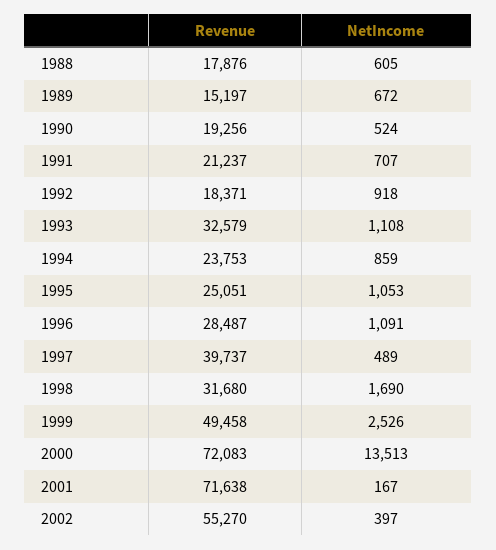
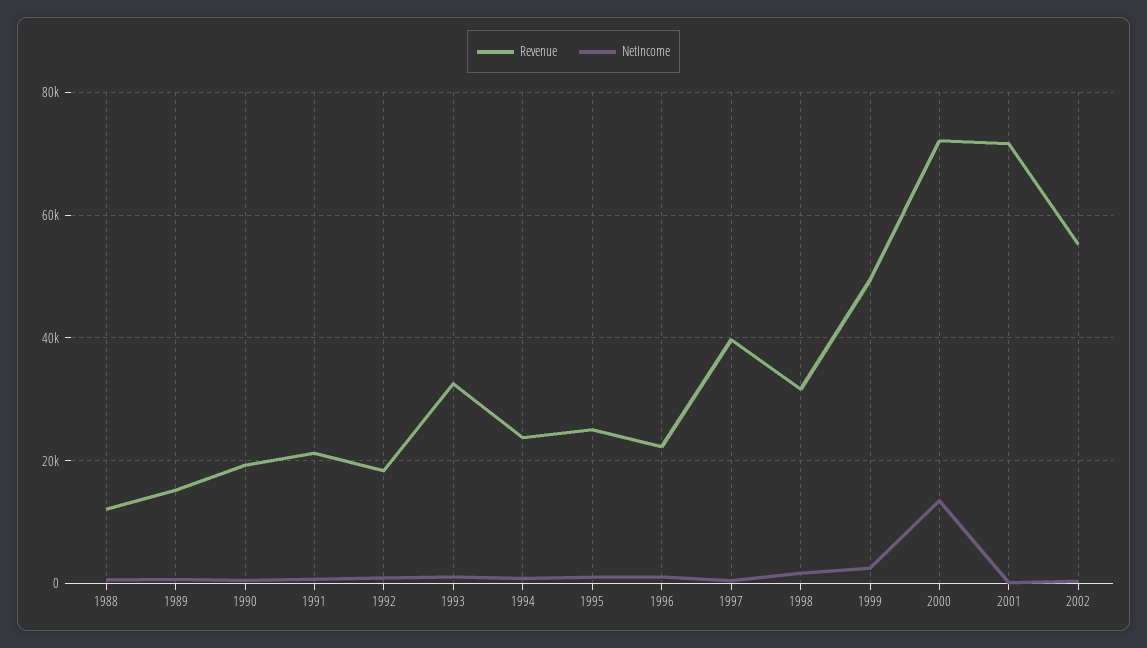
Revenue, 1988: 17876 -> 12000
Revenue, 1996: 28487 -> 22000

